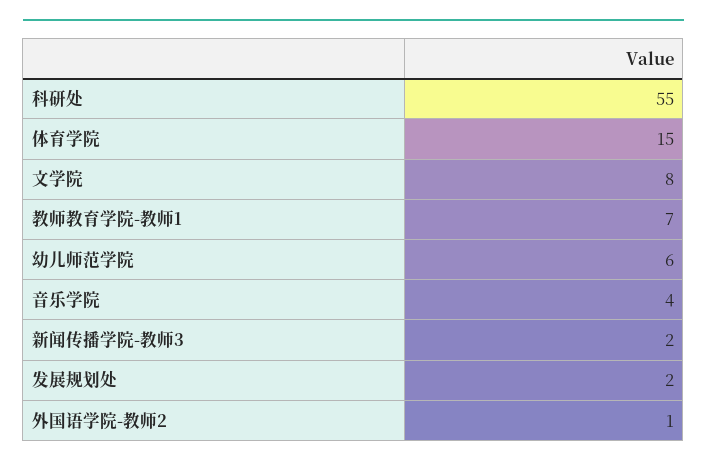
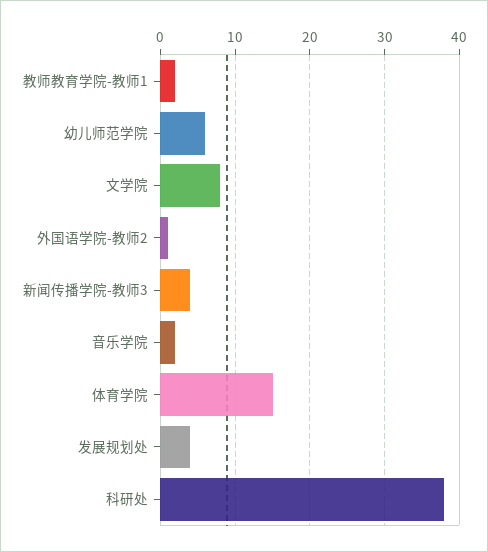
科研处: 55 -> 38
教师教育学院-教师1: 7 -> 2
音乐学院: 4 -> 2
新闻传播学院-教师3: 2 -> 4
发展规划处: 2 -> 4

